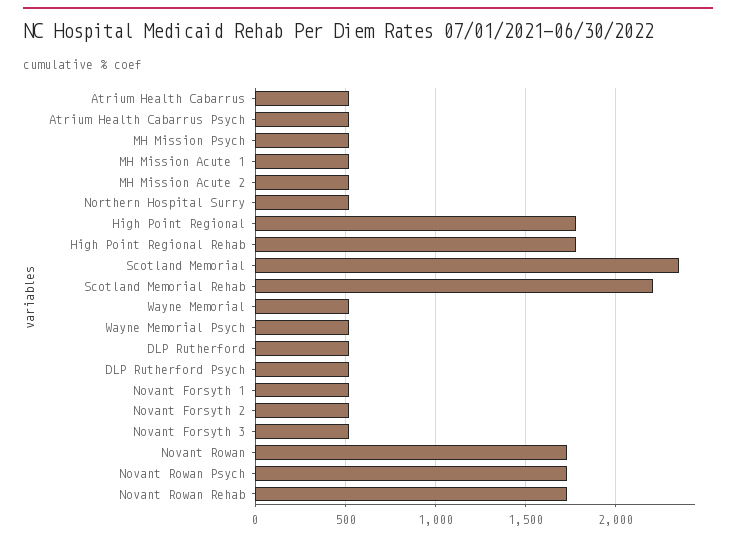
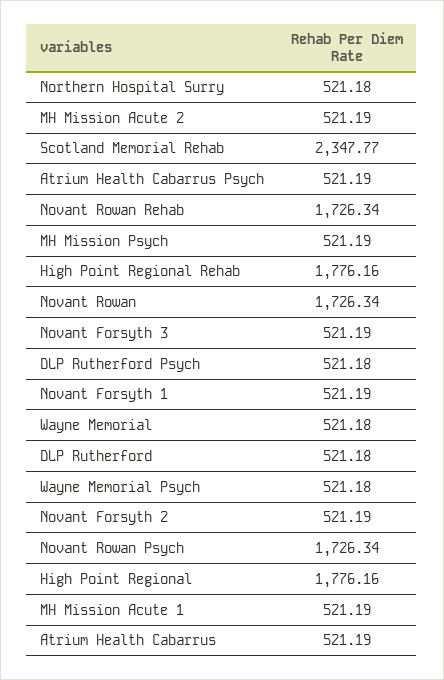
Scotland Memorial: 2350 -> none
Scotland Memorial Rehab: 2200 -> 2347.77

